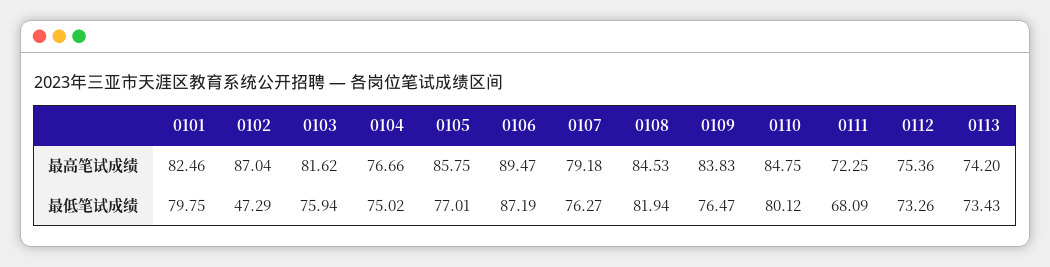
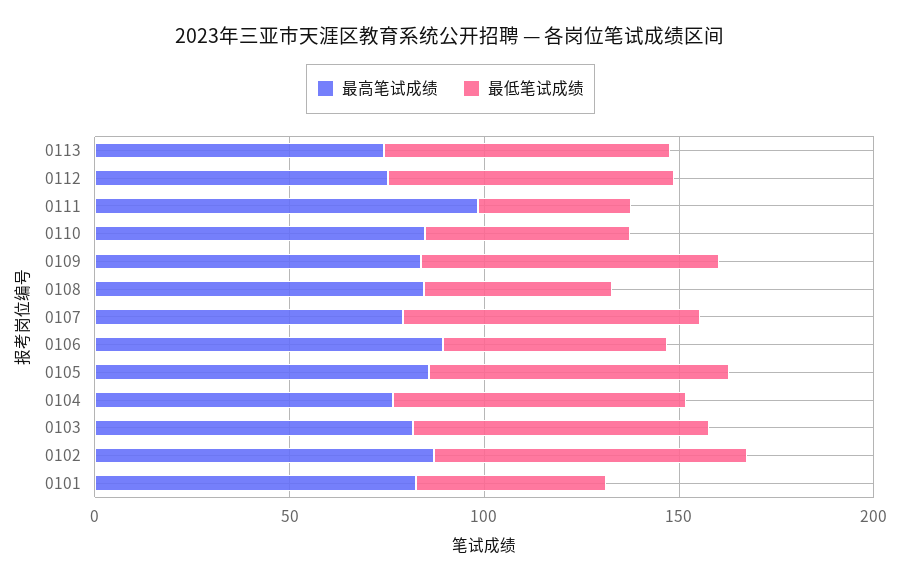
最高笔试成绩, 0111: 72.25 -> 100
最低笔试成绩, 0101: 79.75 -> 50
最低笔试成绩, 0102: 47.29 -> 80
最低笔试成绩, 0106: 87.19 -> 60
最低笔试成绩, 0108: 81.94 -> 50
最低笔试成绩, 0110: 80.12 -> 50
最低笔试成绩, 0111: 68.09 -> 40

